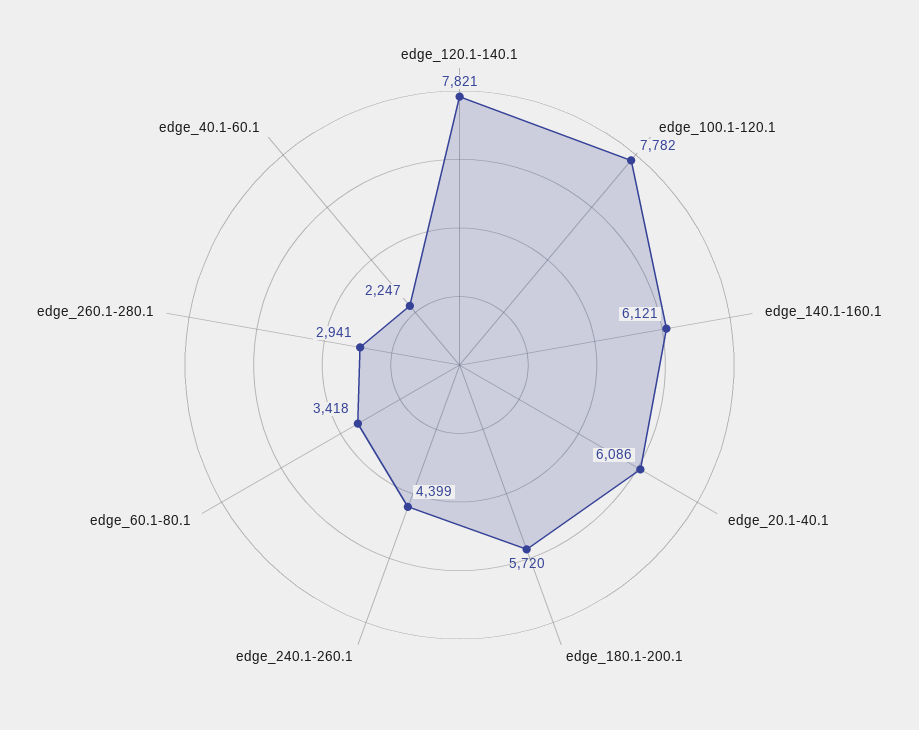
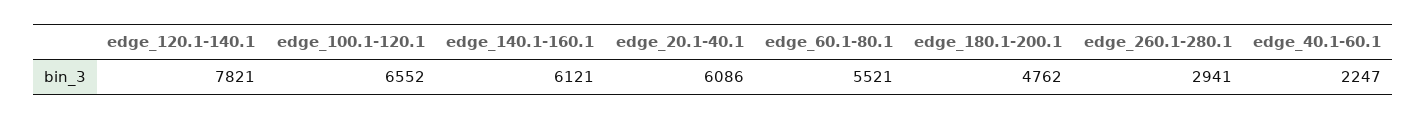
edge_100.1-120.1: 7782 -> 6552
edge_180.1-200.1: 5720 -> 4762
edge_240.1-260.1: 4399 -> none
edge_60.1-80.1: 3418 -> 5521

